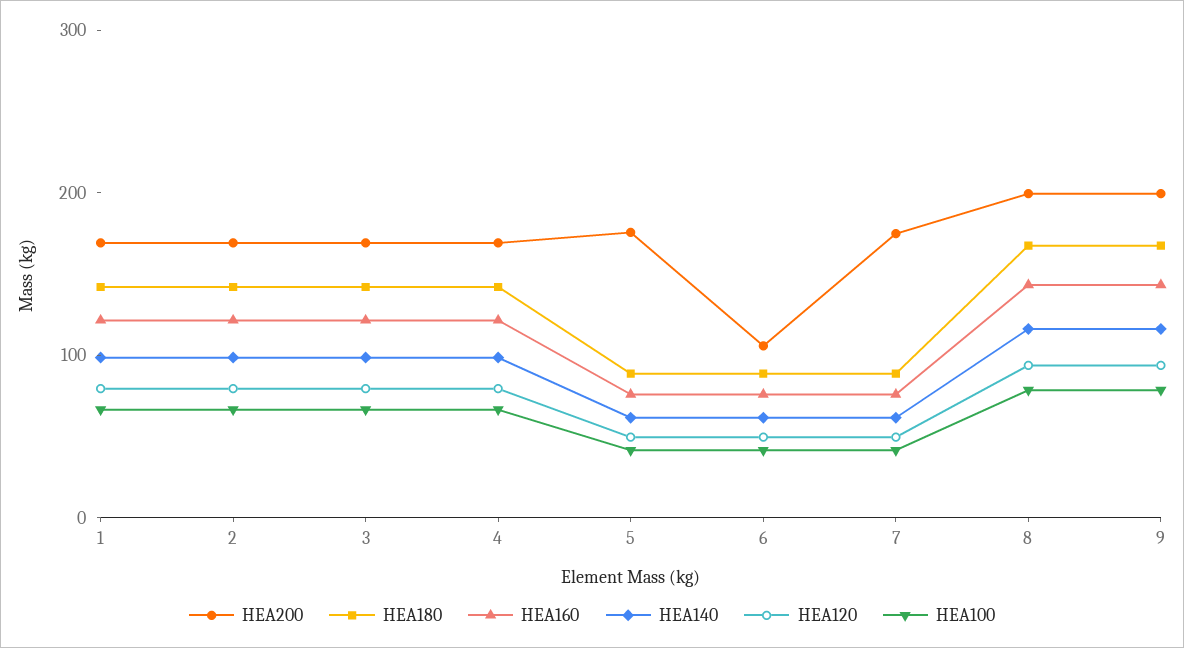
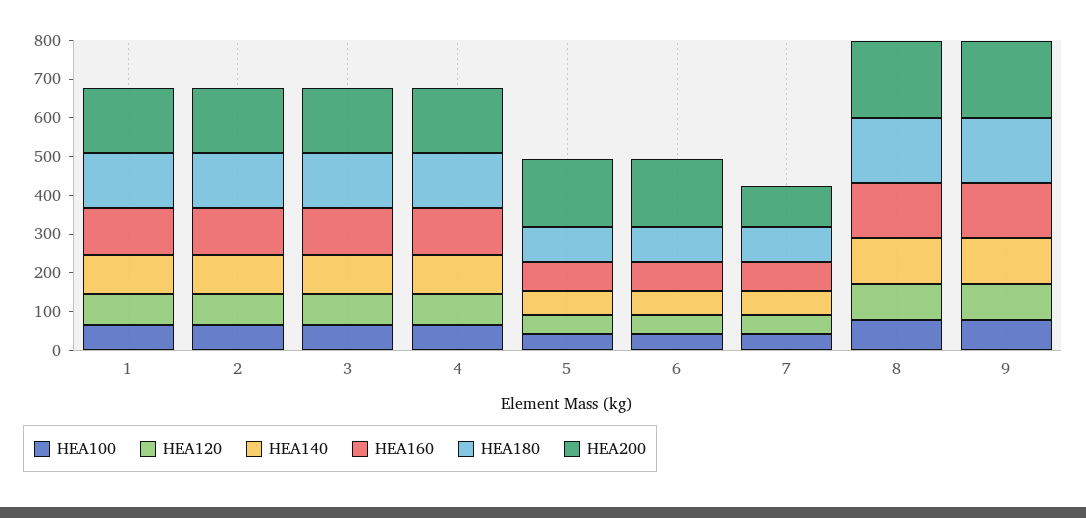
HEA200, 6: 100 -> 175
HEA200, 7: 180 -> 100

